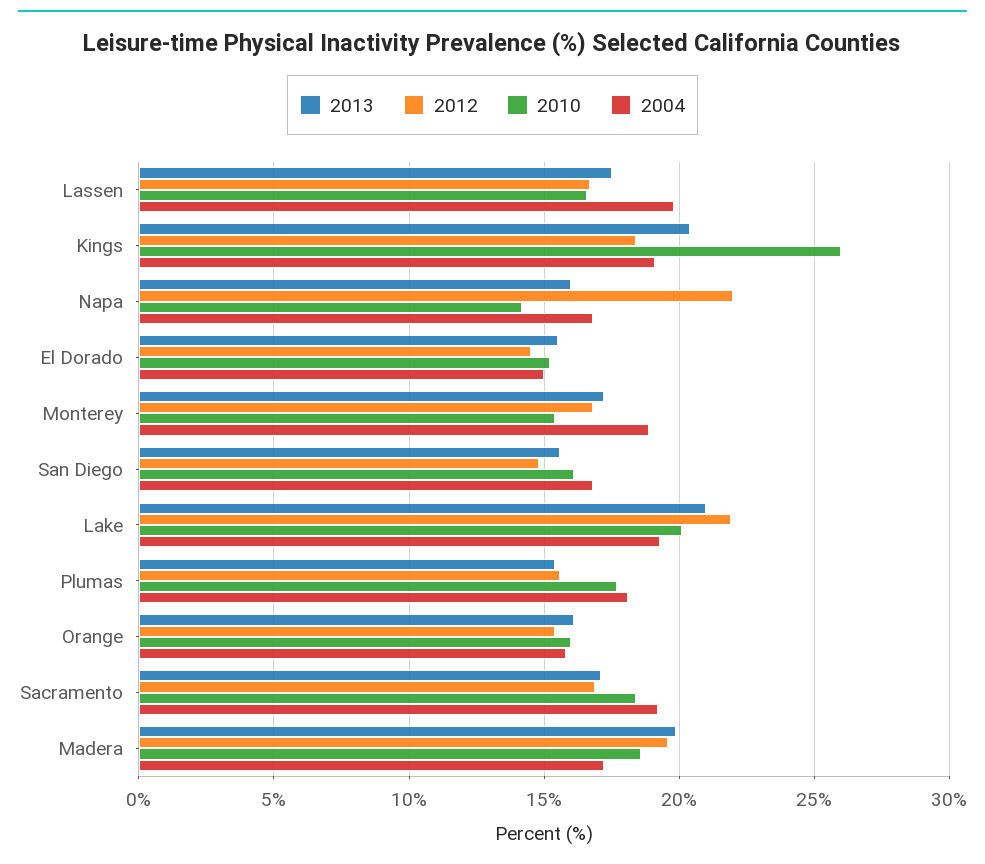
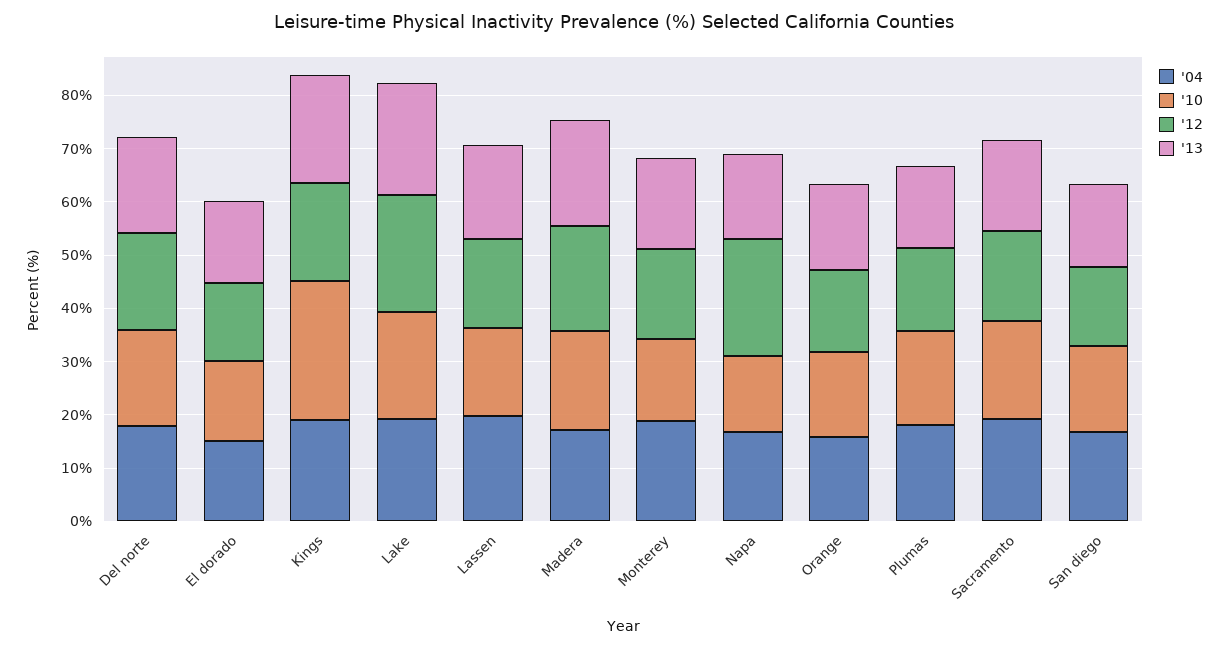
2004, Del norte: none -> 18
2010, Del norte: none -> 18
2012, Del norte: none -> 18
2013, Del norte: none -> 18

